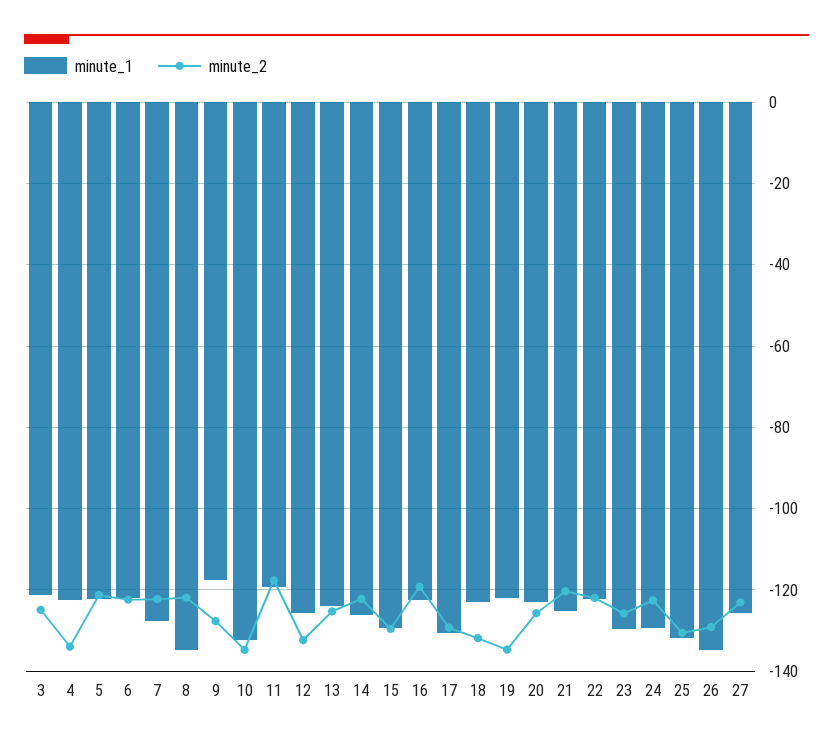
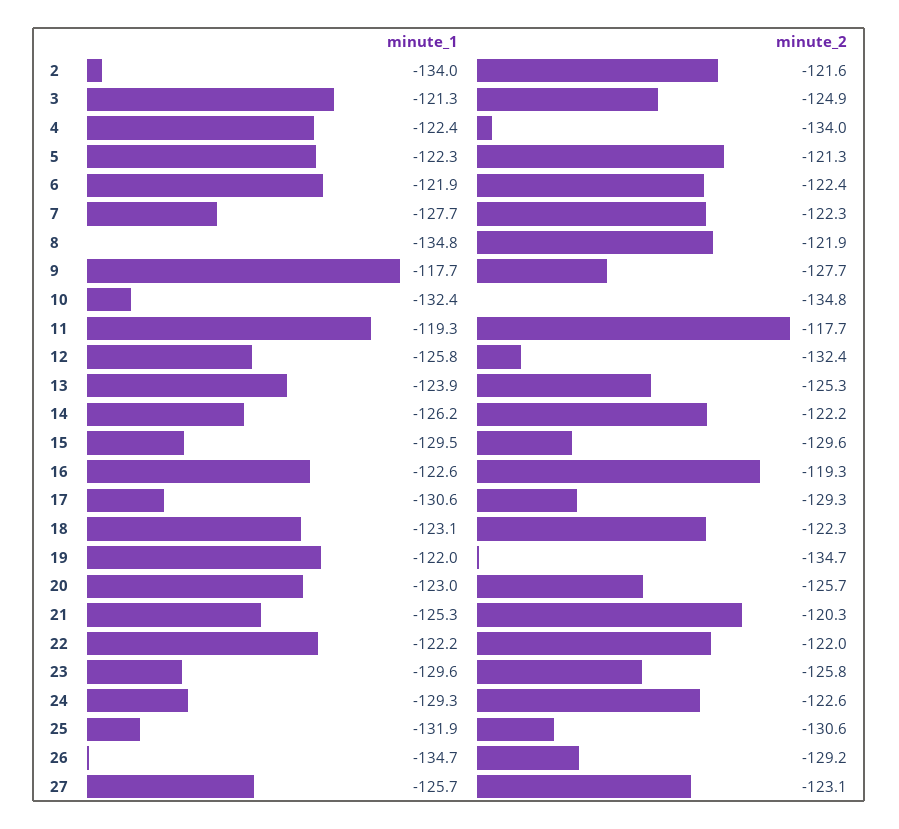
minute_2, 18: -132 -> -122.3
minute_1, 2: none -> -134
minute_2, 2: none -> -121.6

